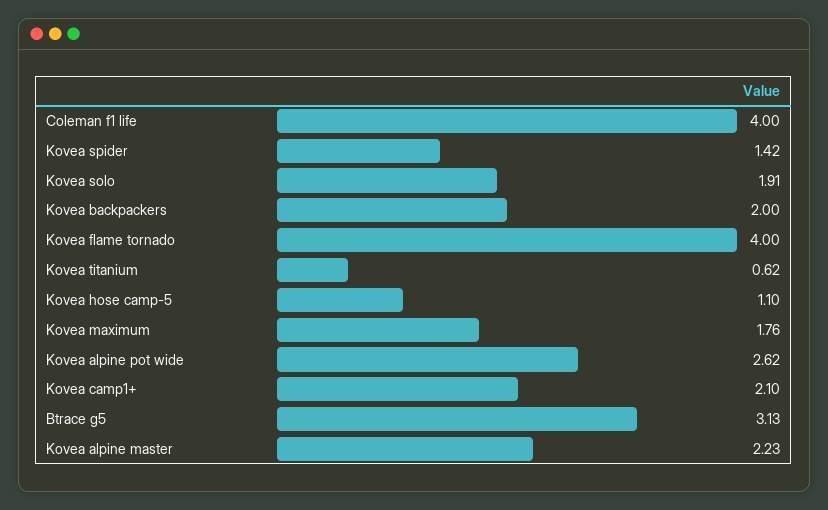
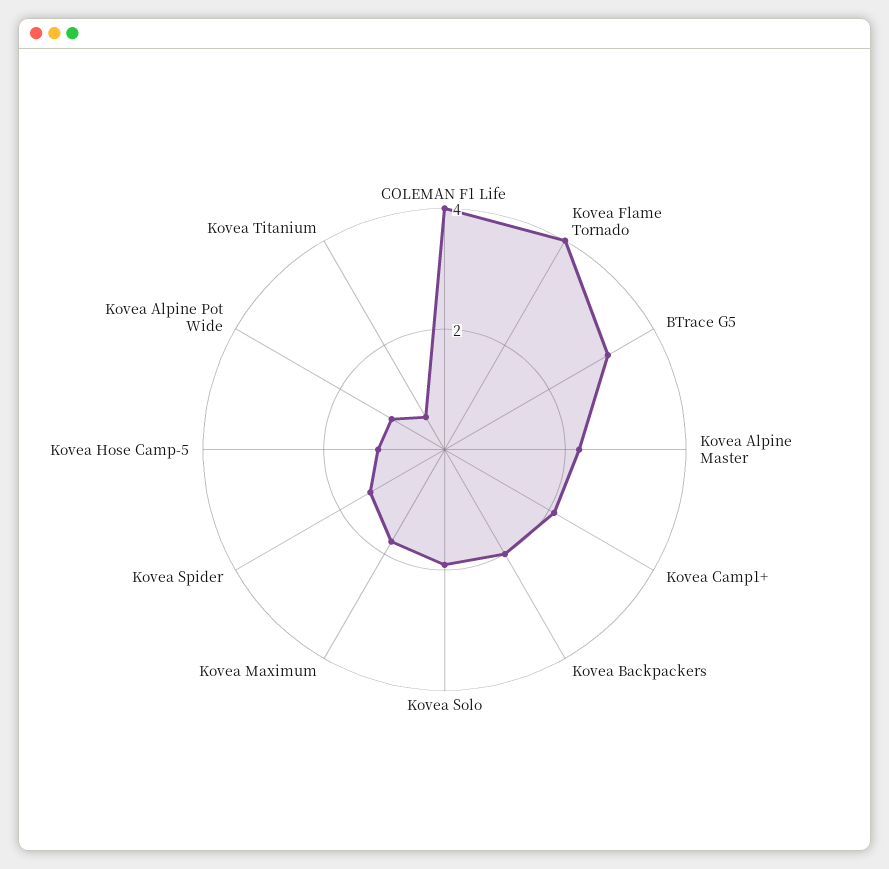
Kovea alpine pot wide: 2.62 -> 1

